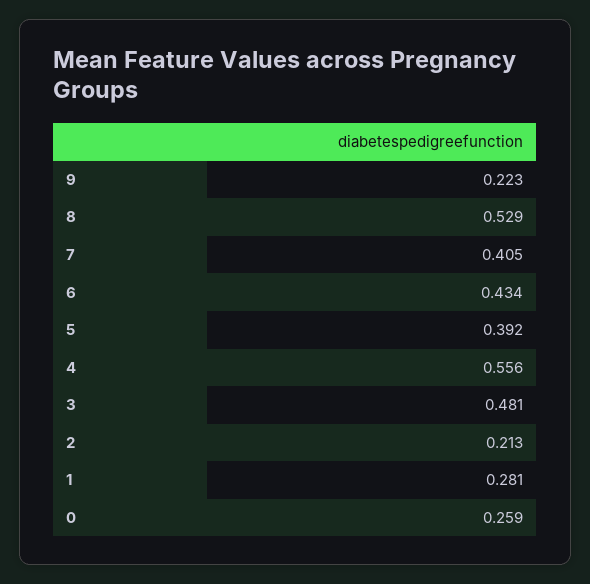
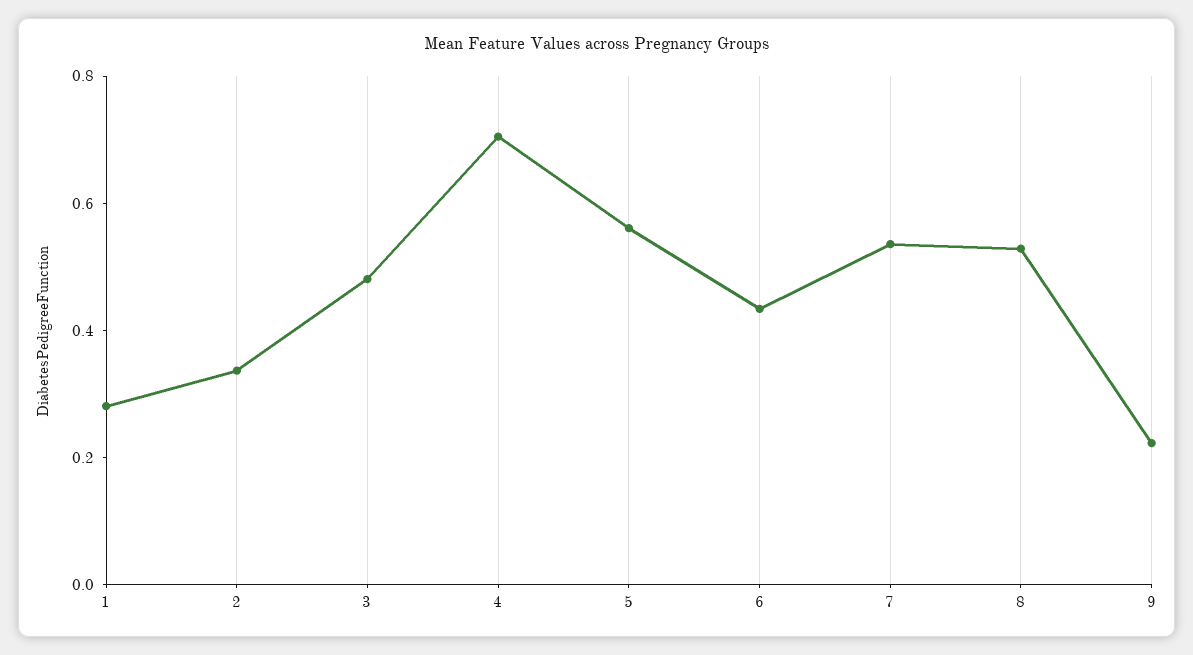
7: 0.405 -> 0.55
5: 0.392 -> 0.55
4: 0.556 -> 0.7
2: 0.213 -> 0.35
0: 0.259 -> none

